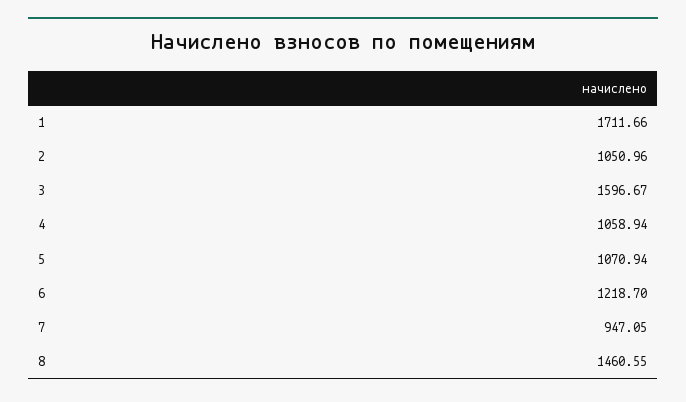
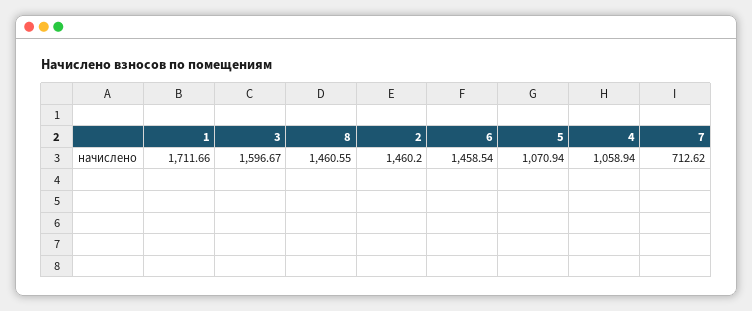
2: 1050.96 -> 1460.2
6: 1218.7 -> 1458.54
7: 947.05 -> 712.62

